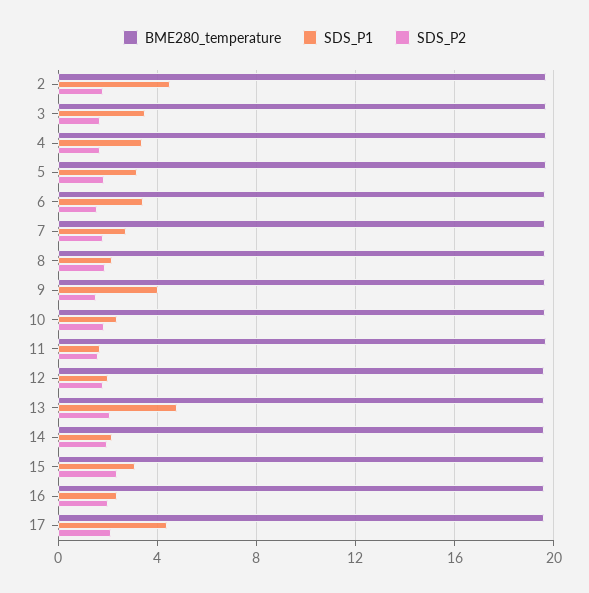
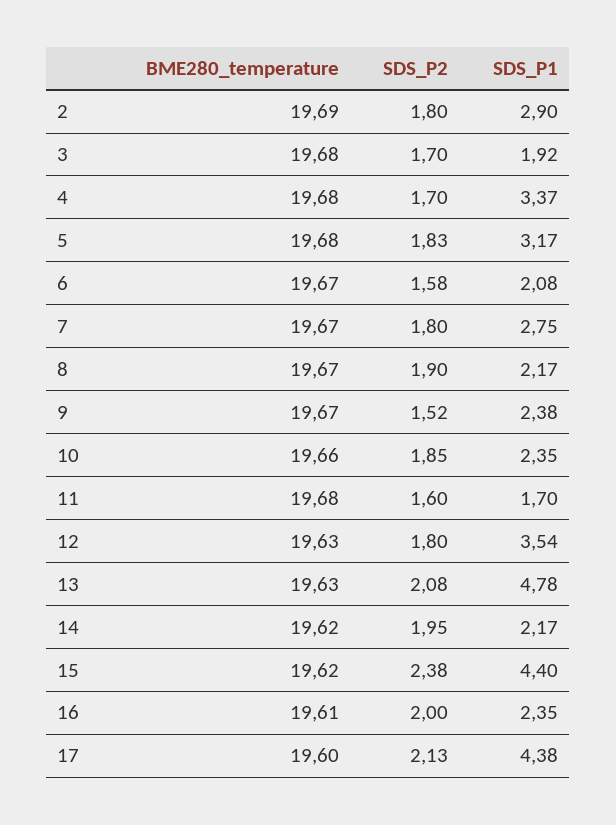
SDS_P1, 2: 4.5 -> 2.9
SDS_P1, 3: 3.5 -> 1.92
SDS_P1, 6: 3.5 -> 2.08
SDS_P1, 9: 4 -> 2.38
SDS_P1, 12: 2 -> 3.54
SDS_P1, 15: 3 -> 4.4

